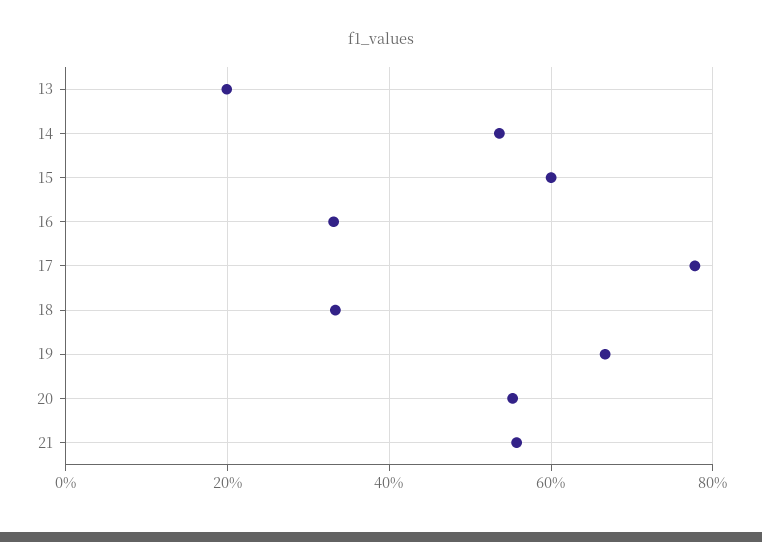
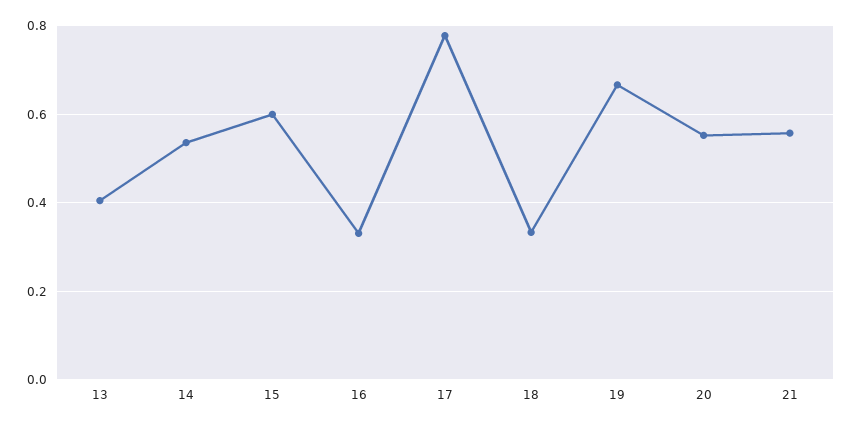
13: 0.2 -> 0.4

